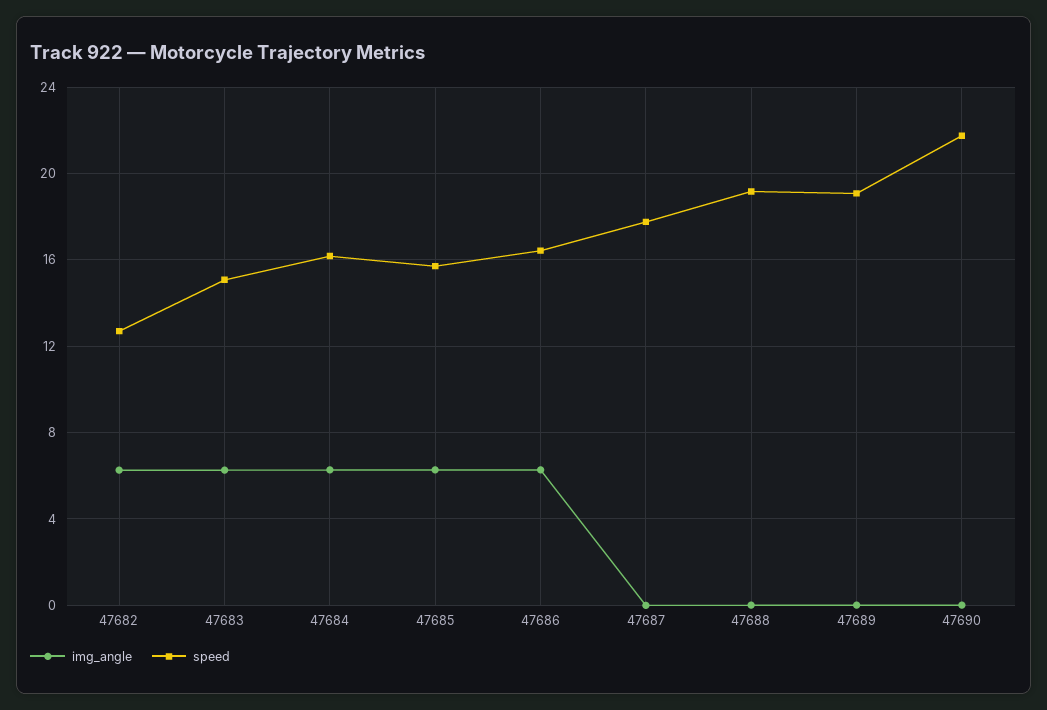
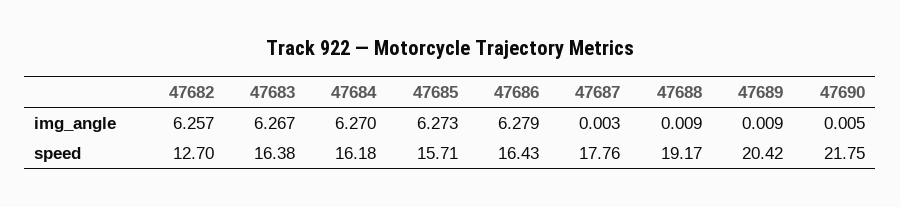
speed, 47683: 15 -> 16.38
speed, 47689: 19 -> 20.42

